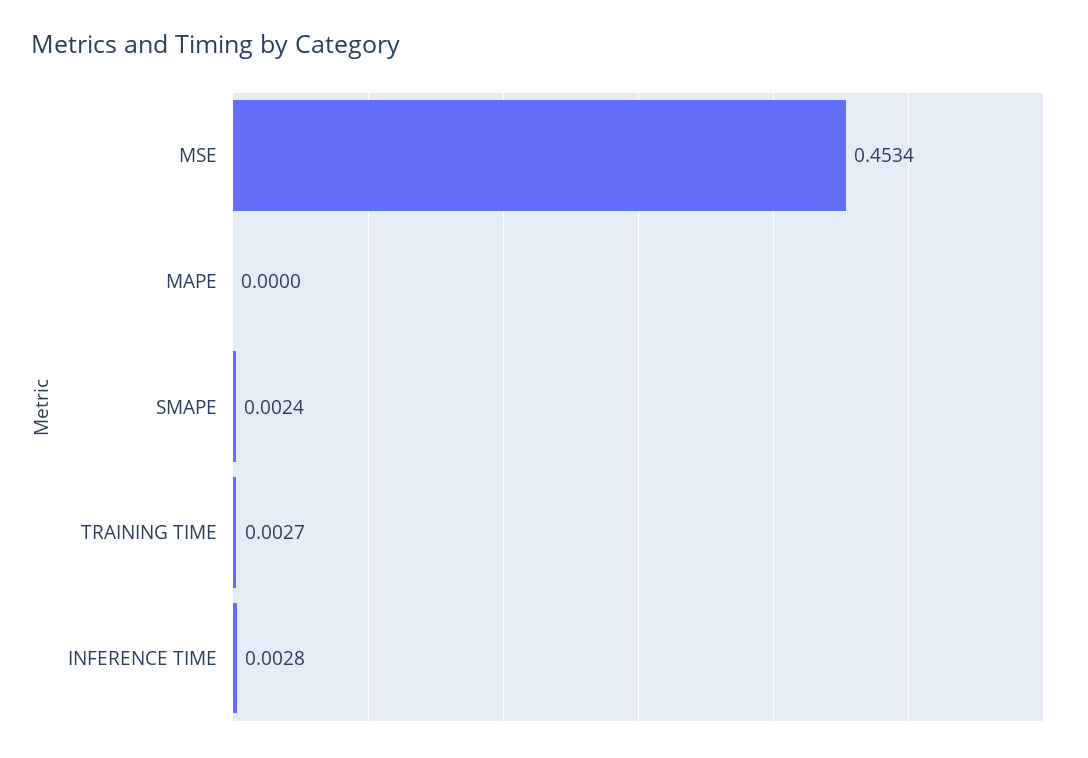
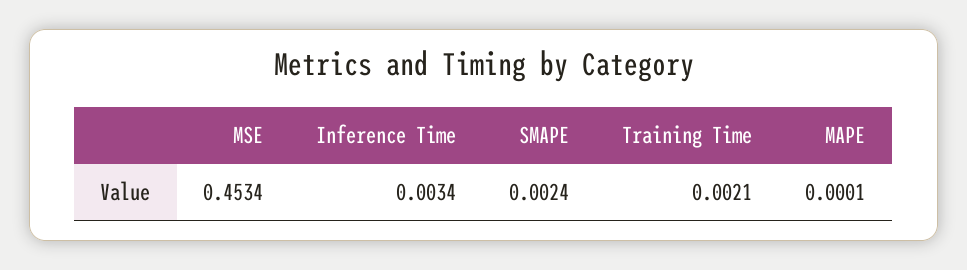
MAPE: 0 -> 0.0001
TRAINING TIME: 0.0027 -> 0.0021
INFERENCE TIME: 0.0028 -> 0.0034

